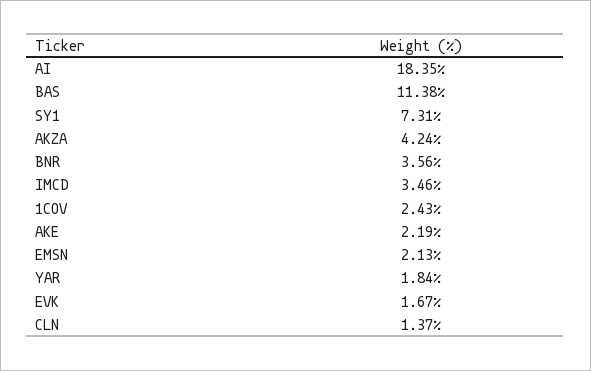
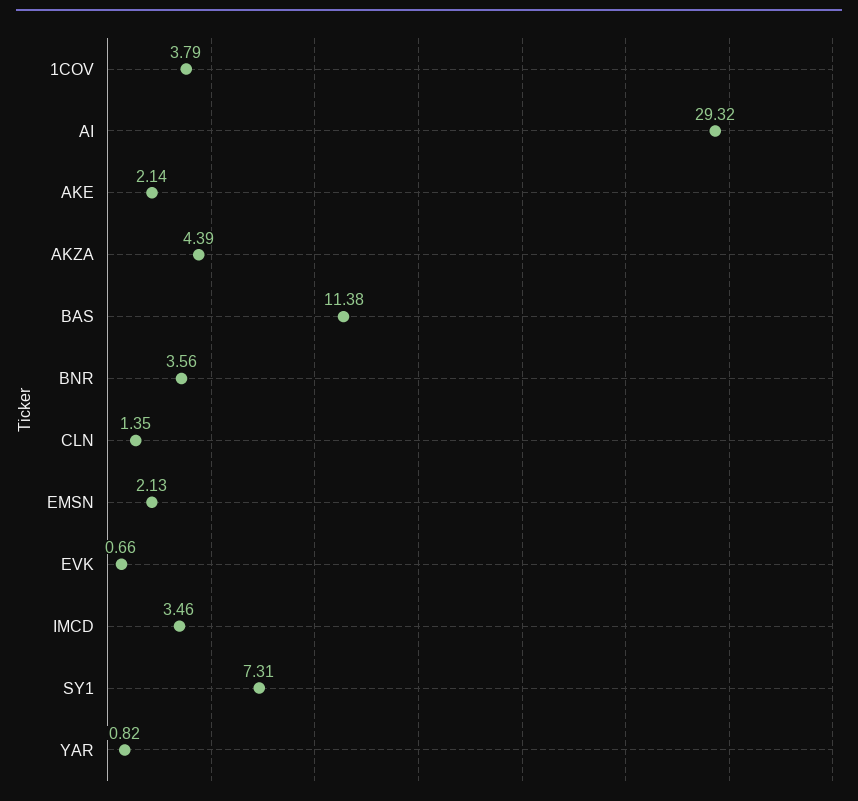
AI: 18.35 -> 29.32
AKZA: 4.24 -> 4.39
1COV: 2.43 -> 3.79
AKE: 2.19 -> 2.14
YAR: 1.84 -> 0.82
EVK: 1.67 -> 0.66
CLN: 1.37 -> 1.35

